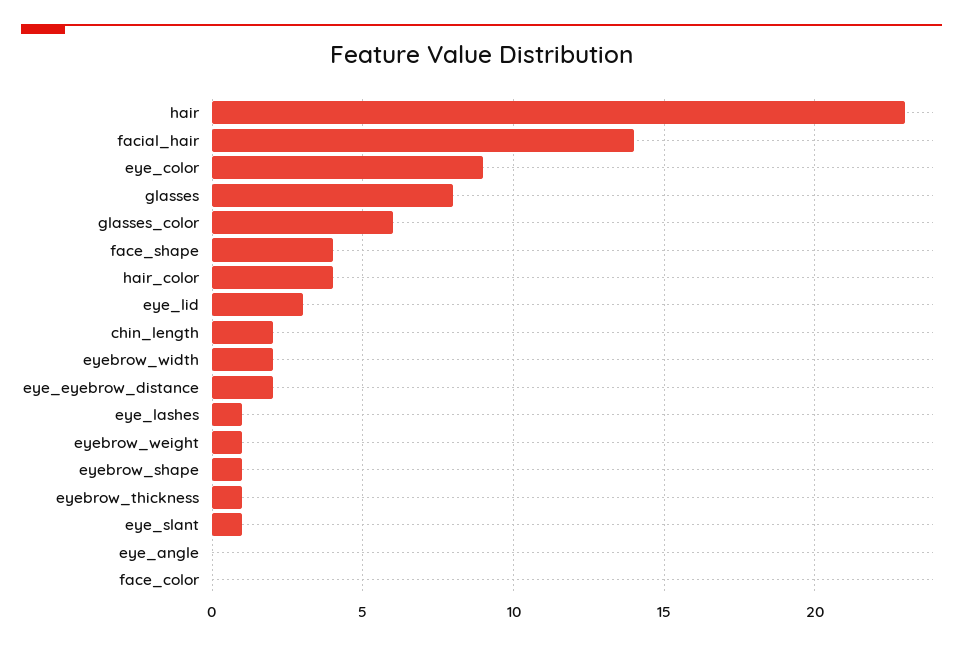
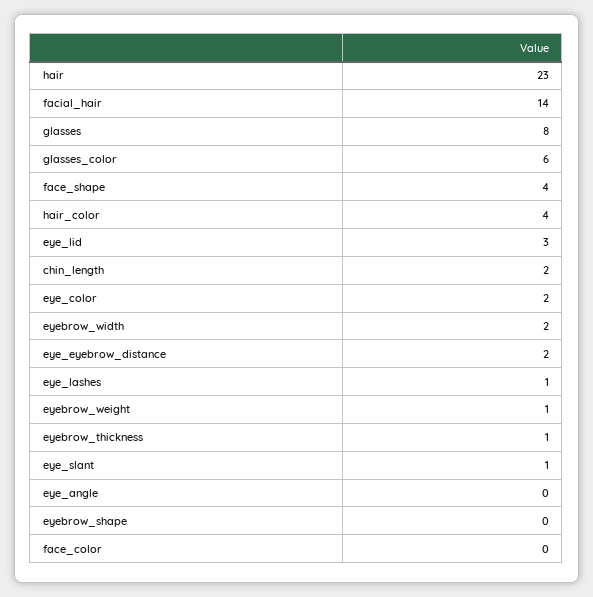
eye_color: 9 -> 2
eyebrow_shape: 1 -> 0

